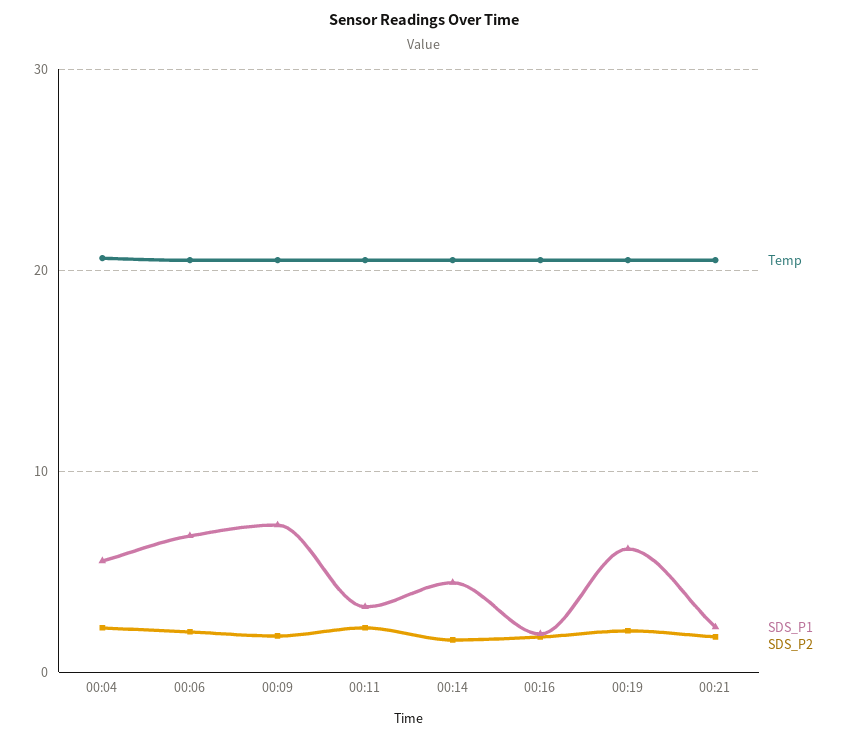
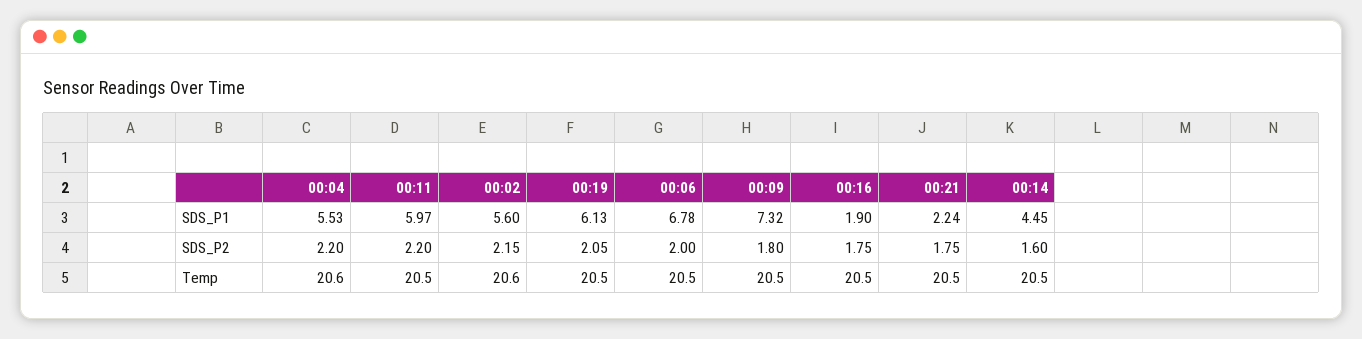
SDS_P1, 00:11: 3 -> 5.97
SDS_P1, 00:02: none -> 5.6
SDS_P2, 00:02: none -> 2.15
Temp, 00:02: none -> 20.6

